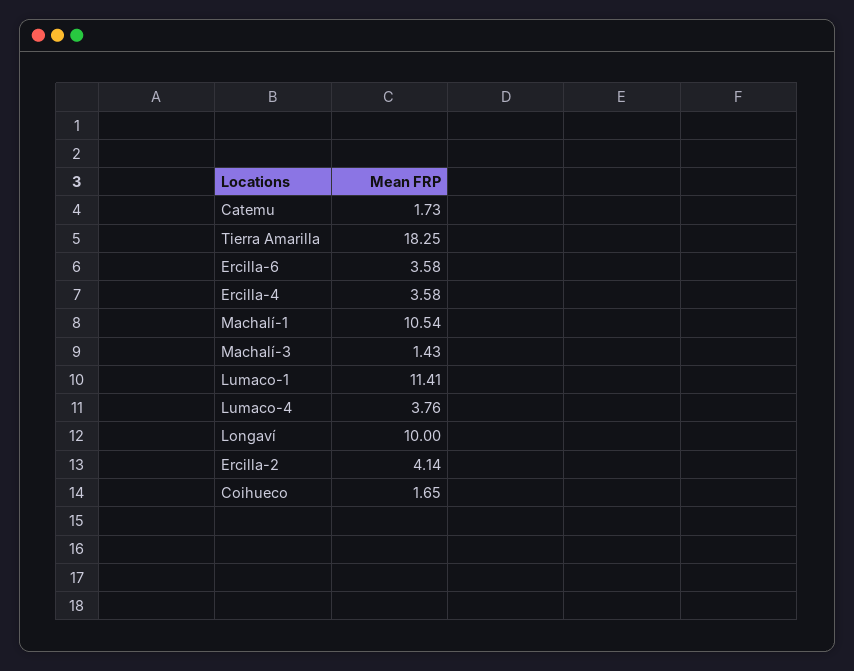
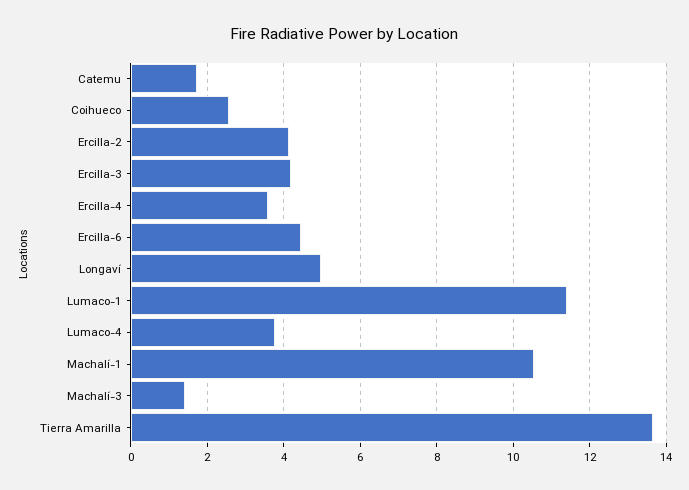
Tierra Amarilla: 18.25 -> 13.6
Ercilla-6: 3.58 -> 4.4
Longaví: 10 -> 5
Coihueco: 1.65 -> 2.6
Ercilla-3: none -> 4.2

